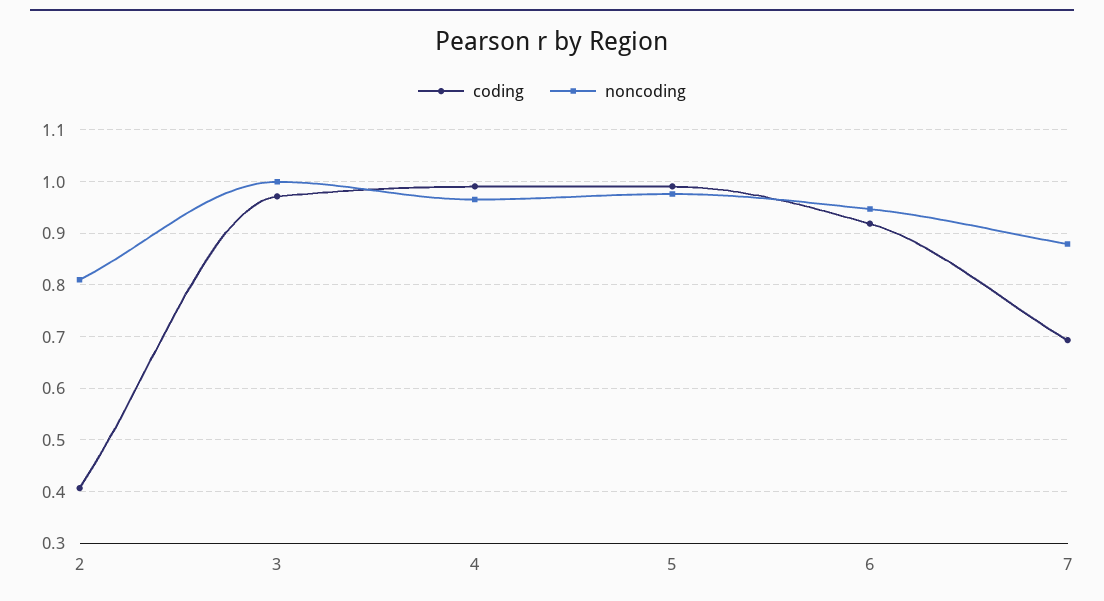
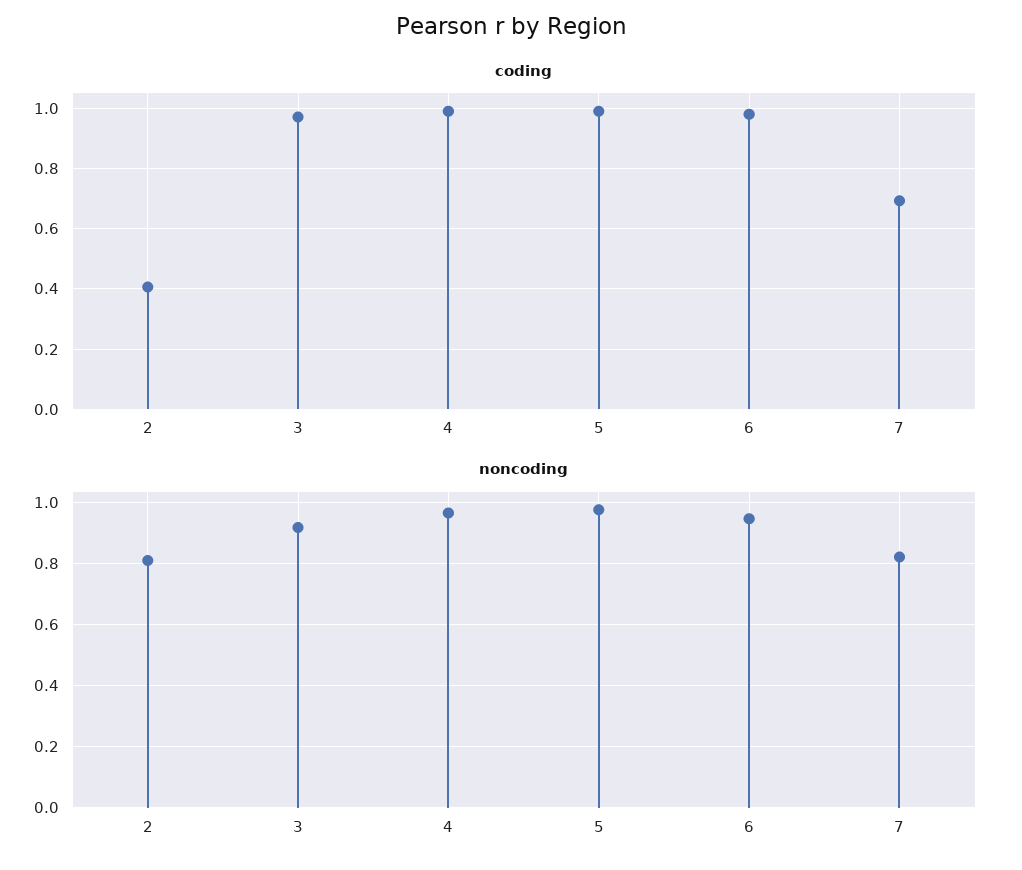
noncoding, 3: 1 -> 0.92
coding, 6: 0.92 -> 0.98
noncoding, 7: 0.88 -> 0.82

